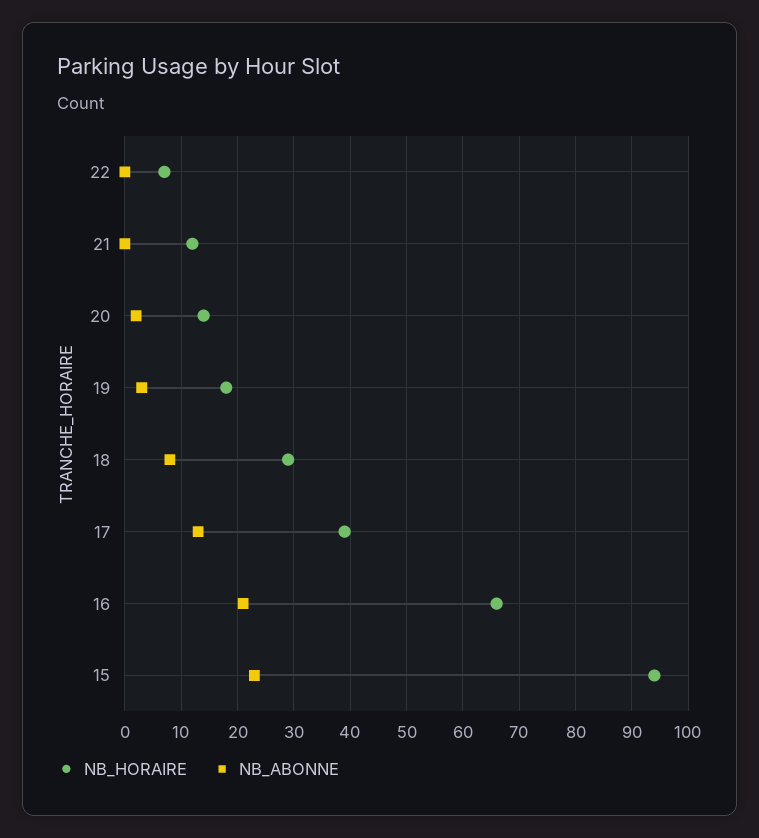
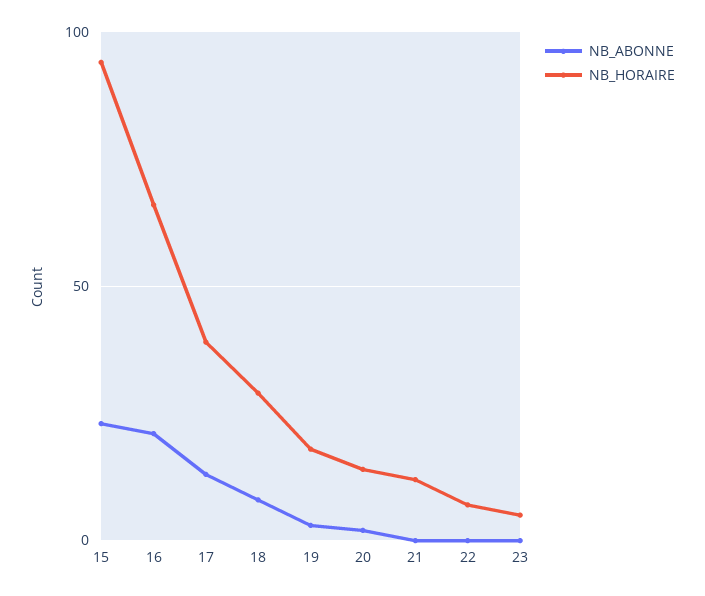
NB_ABONNE, 23: none -> 0
NB_HORAIRE, 23: none -> 5

